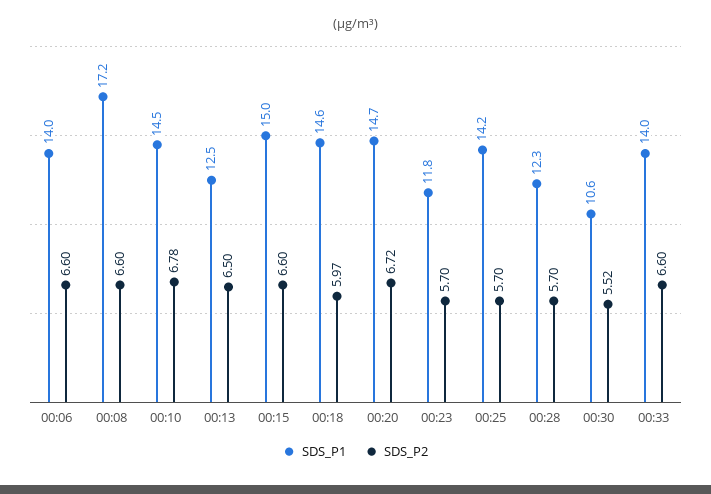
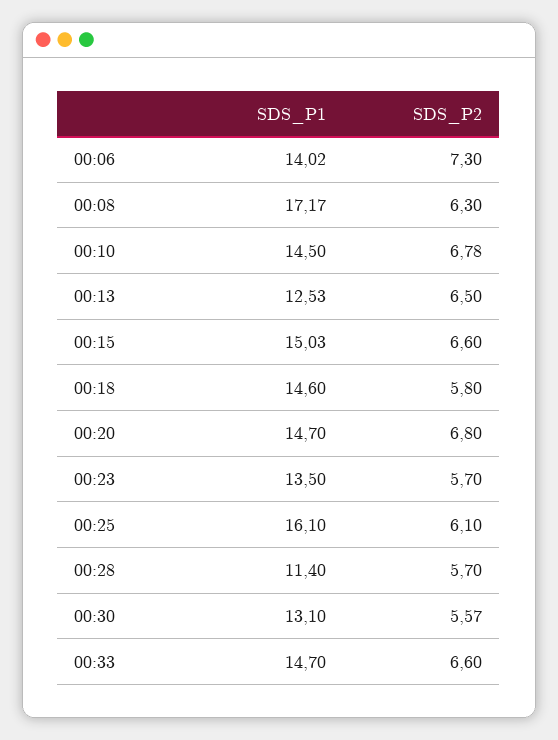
SDS_P2, 00:06: 6.6 -> 7.3
SDS_P2, 00:08: 6.6 -> 6.3
SDS_P2, 00:18: 5.97 -> 5.8
SDS_P2, 00:20: 6.72 -> 6.8
SDS_P1, 00:23: 11.8 -> 13.5
SDS_P1, 00:25: 14.2 -> 16.1
SDS_P2, 00:25: 5.7 -> 6.1
SDS_P1, 00:28: 12.3 -> 11.4
SDS_P1, 00:30: 10.6 -> 13.1
SDS_P2, 00:30: 5.52 -> 5.57
SDS_P1, 00:33: 14 -> 14.7

